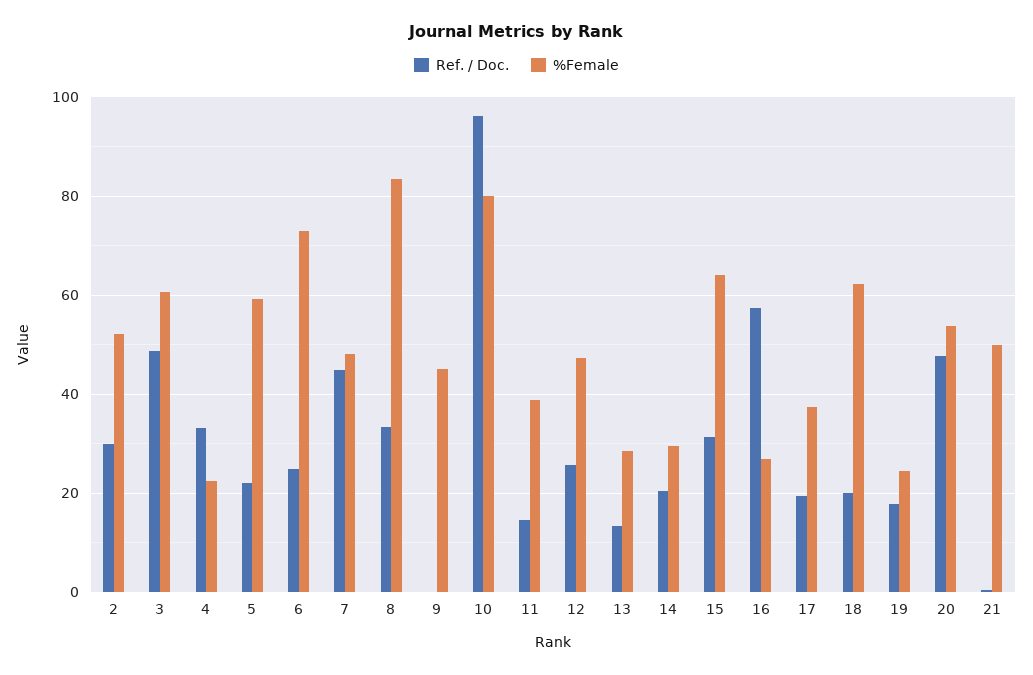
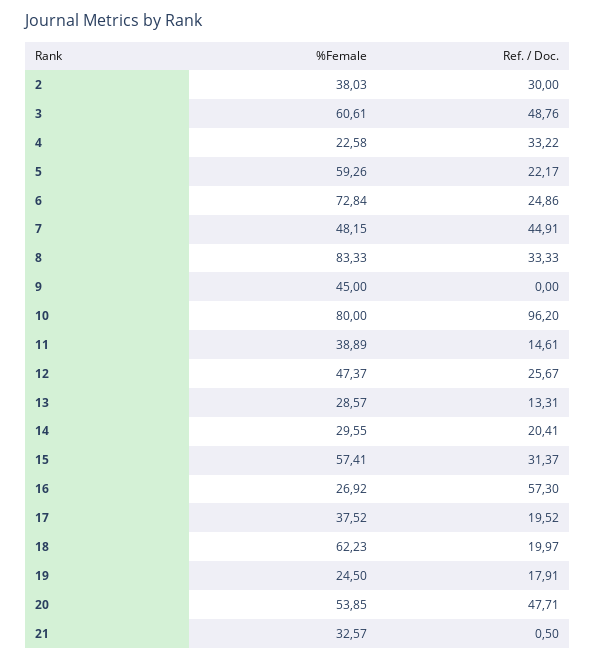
%Female, 2: 52 -> 38.03
%Female, 15: 64 -> 57.41
%Female, 21: 50 -> 32.57

